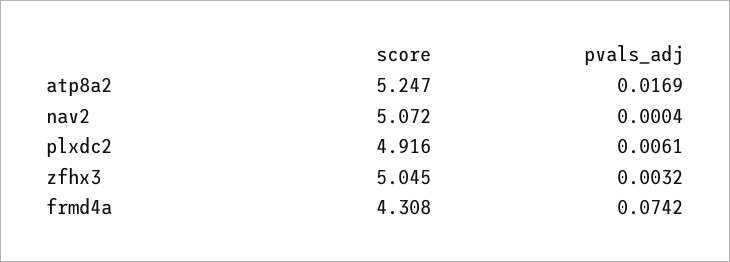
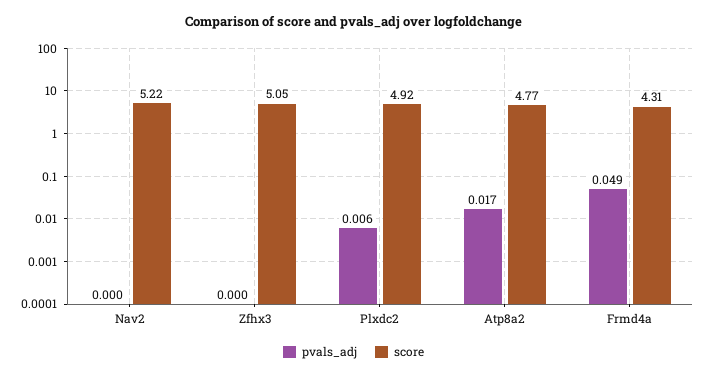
score, atp8a2: 5.247 -> 4.77
score, nav2: 5.072 -> 5.22
pvals_adj, zfhx3: 0.0032 -> 0
pvals_adj, frmd4a: 0.0742 -> 0.049

